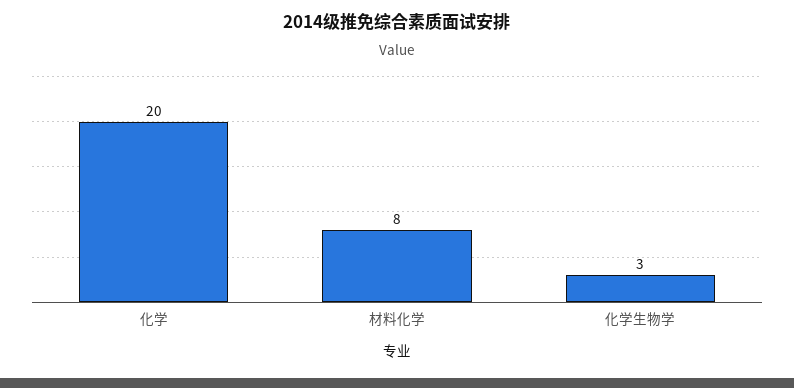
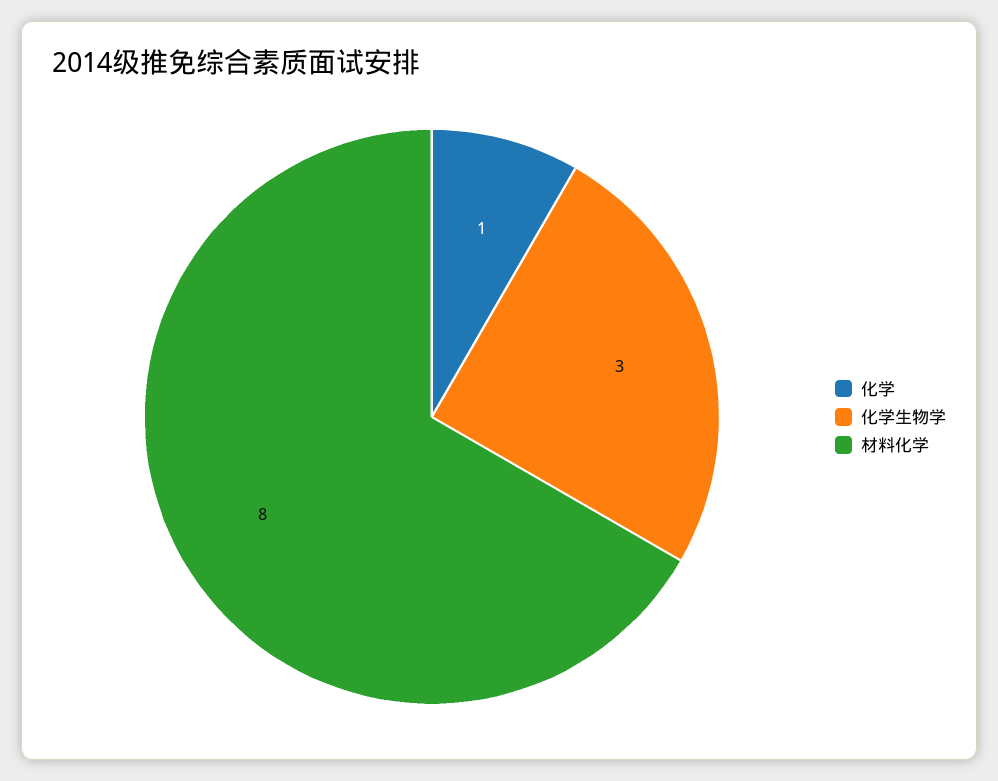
化学: 20 -> 1

